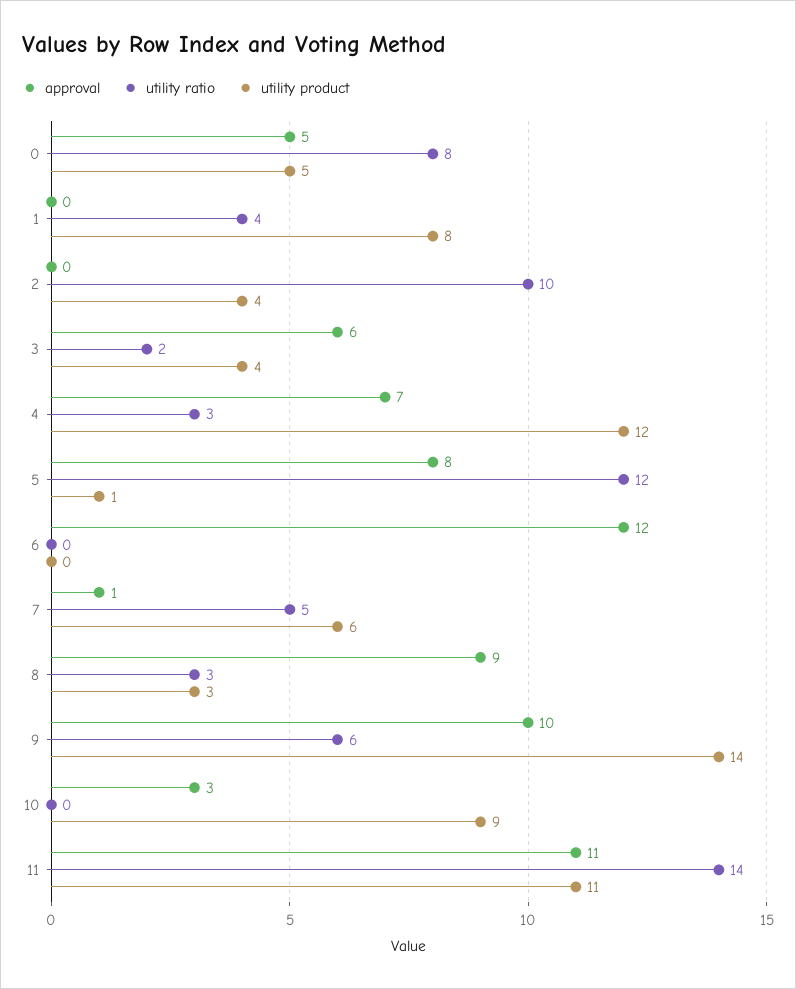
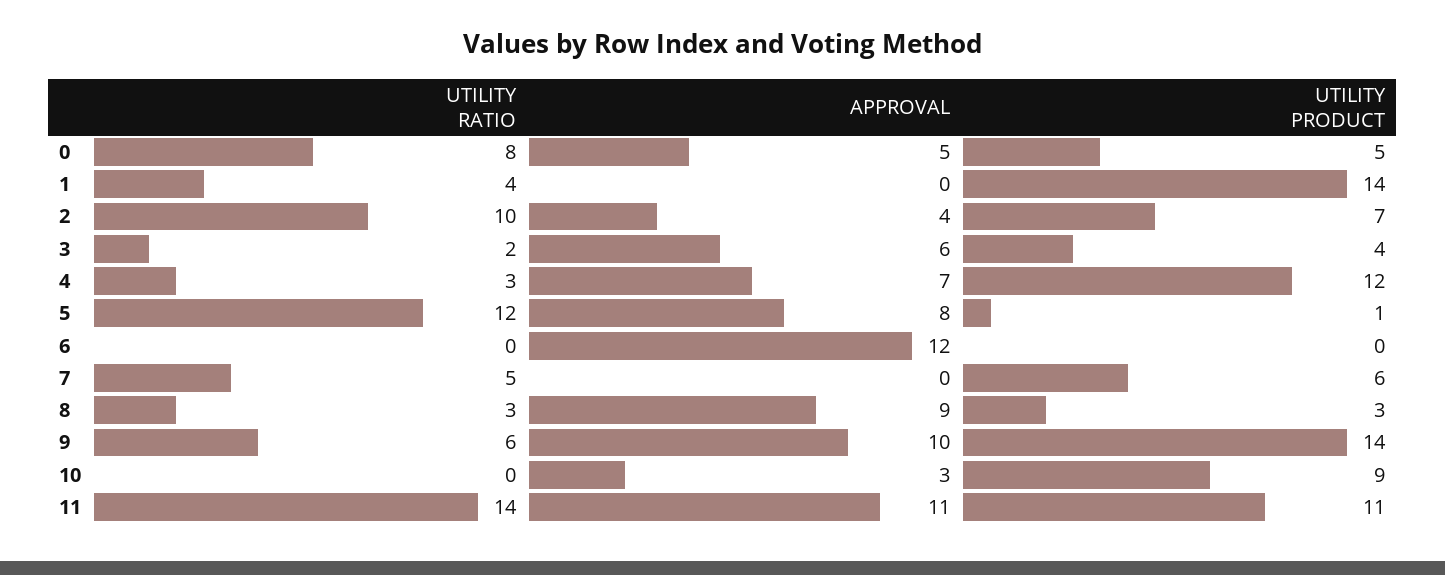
utility product, 1: 8 -> 14
approval, 2: 0 -> 4
utility product, 2: 4 -> 7
approval, 7: 1 -> 0

